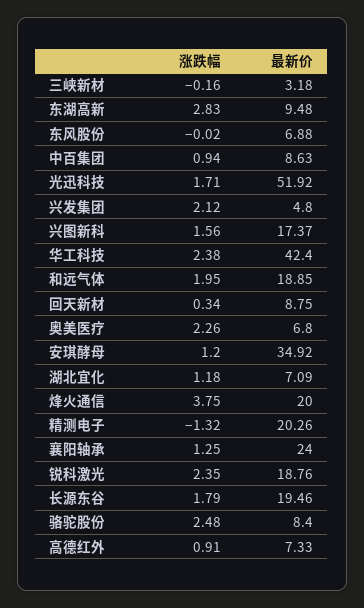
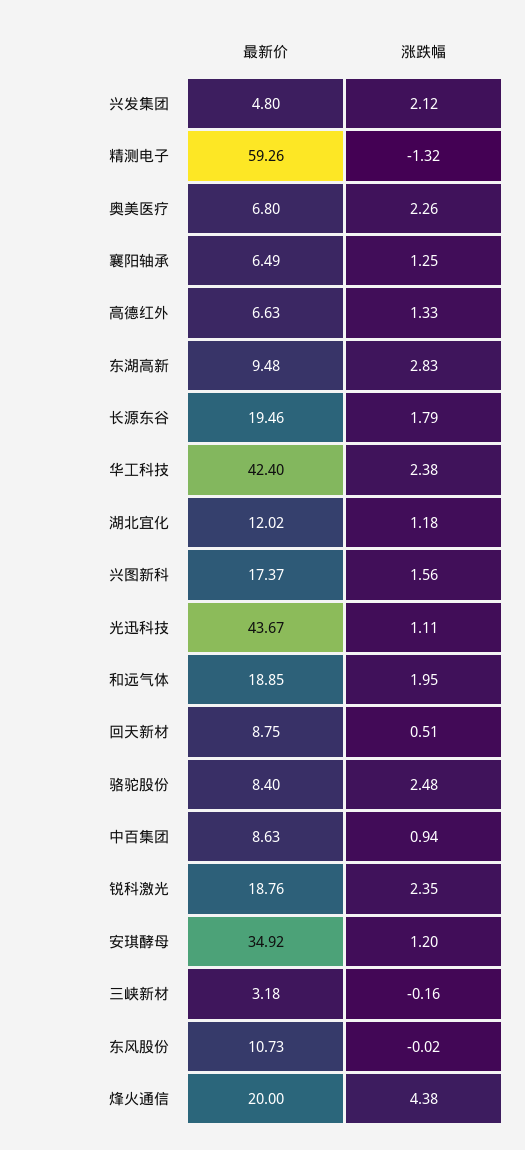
最新价, 东风股份: 6.88 -> 10.73
涨跌幅, 光迅科技: 1.71 -> 1.11
最新价, 光迅科技: 51.92 -> 43.67
涨跌幅, 回天新材: 0.34 -> 0.51
最新价, 湖北宜化: 7.09 -> 12.02
涨跌幅, 烽火通信: 3.75 -> 4.38
最新价, 精测电子: 20.26 -> 59.26
最新价, 襄阳轴承: 24 -> 6.49
涨跌幅, 高德红外: 0.91 -> 1.33
最新价, 高德红外: 7.33 -> 6.63

